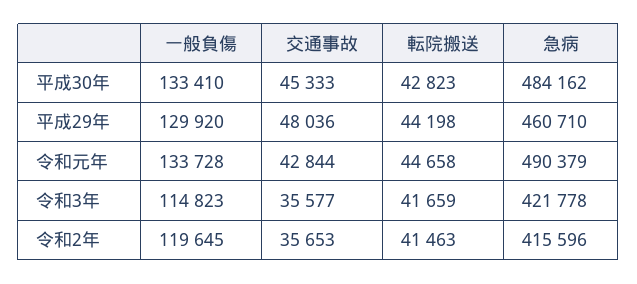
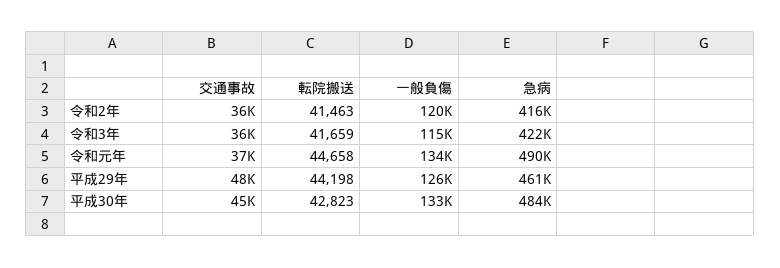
一般負傷, 平成29年: 129920 -> 126000
交通事故, 令和元年: 42844 -> 37000

